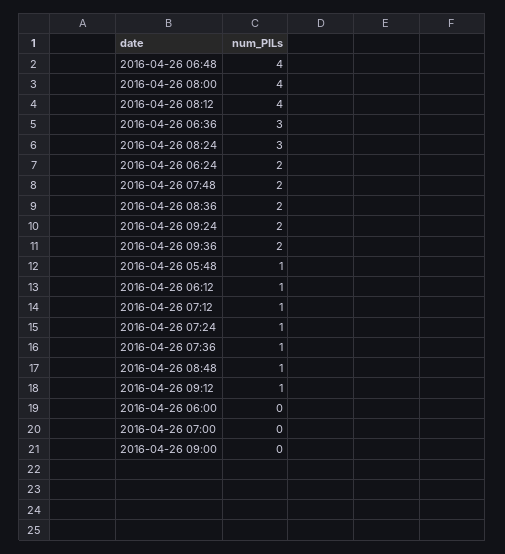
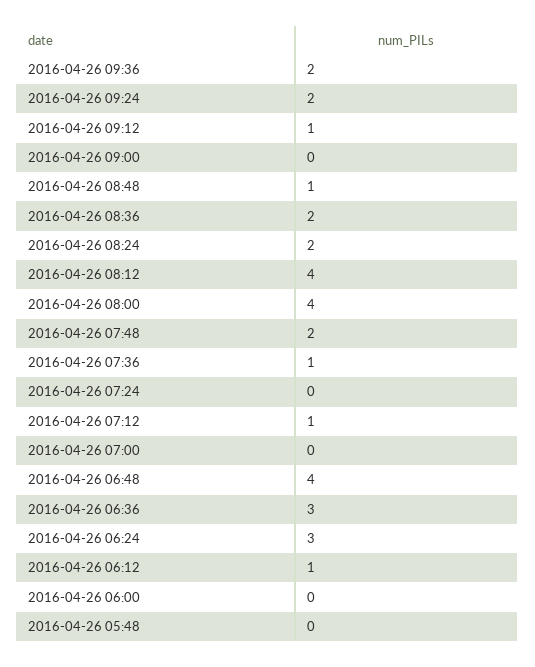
2016-04-26 08:24: 3 -> 2
2016-04-26 06:24: 2 -> 3
2016-04-26 05:48: 1 -> 0
2016-04-26 07:24: 1 -> 0

